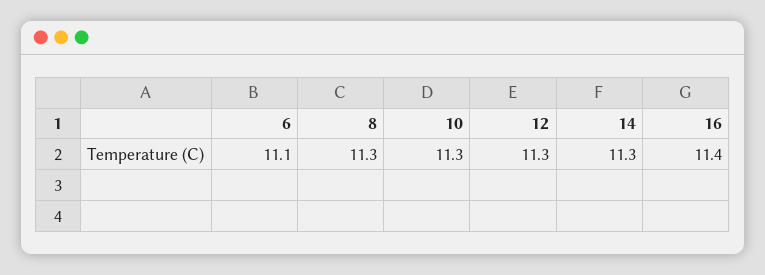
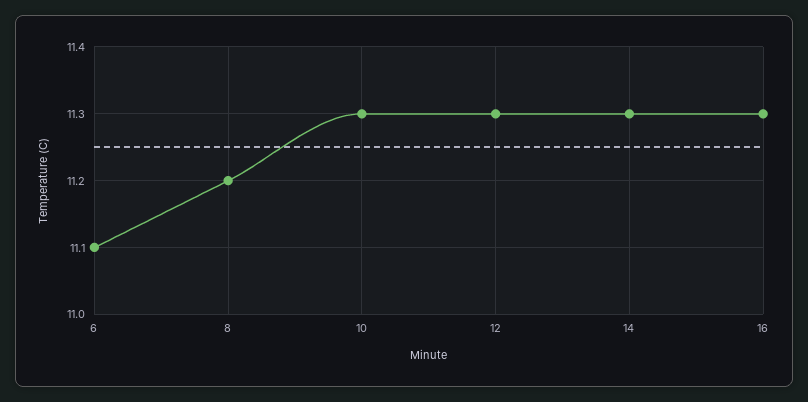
8: 11.3 -> 11.2
16: 11.4 -> 11.3

